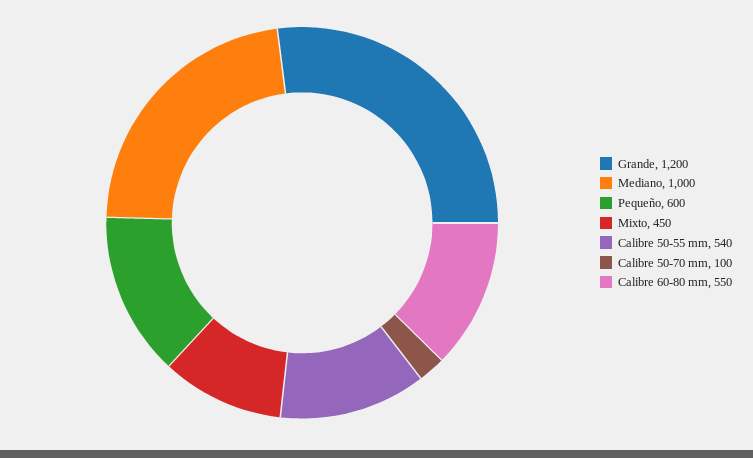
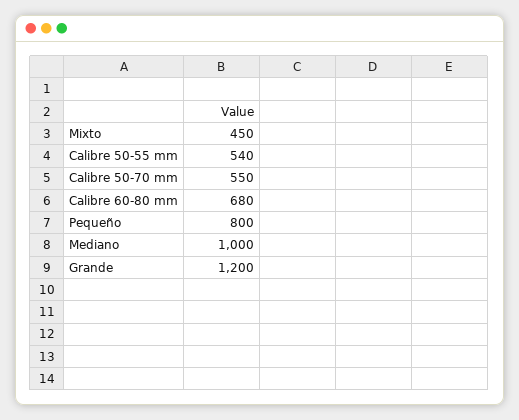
Pequeño: 600 -> 800
Calibre 50-70 mm: 100 -> 550
Calibre 60-80 mm: 550 -> 680

